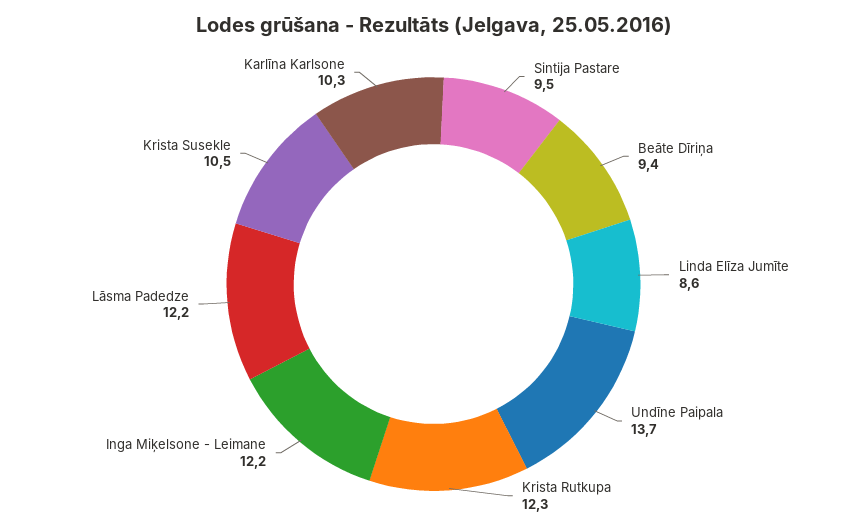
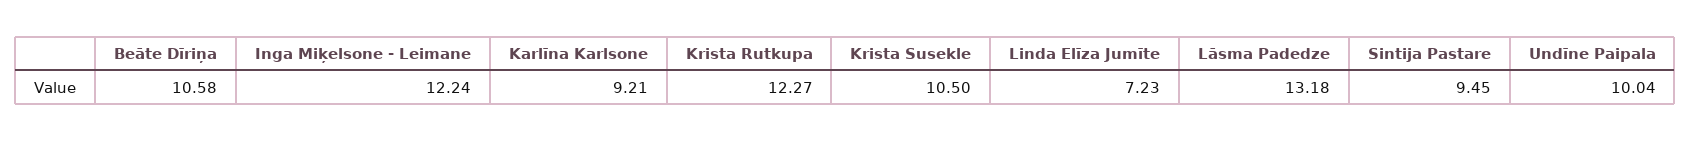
Beāte Dīriņa: 9.4 -> 10.58
Linda Elīza Jumīte: 8.6 -> 7.23
Undīne Paipala: 13.7 -> 10.04
Lāsma Padedze: 12.2 -> 13.18
Karlīna Karlsone: 10.3 -> 9.21

